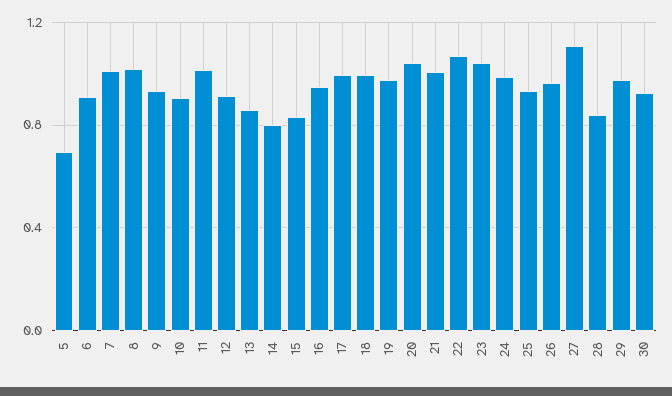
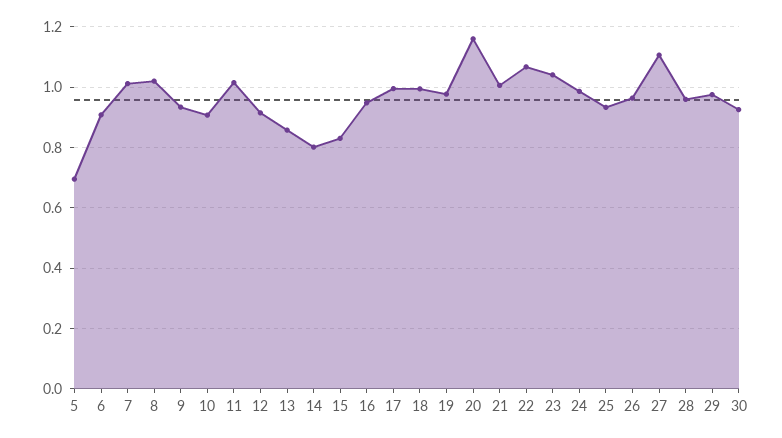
20: 1.05 -> 1.16
28: 0.85 -> 0.96

